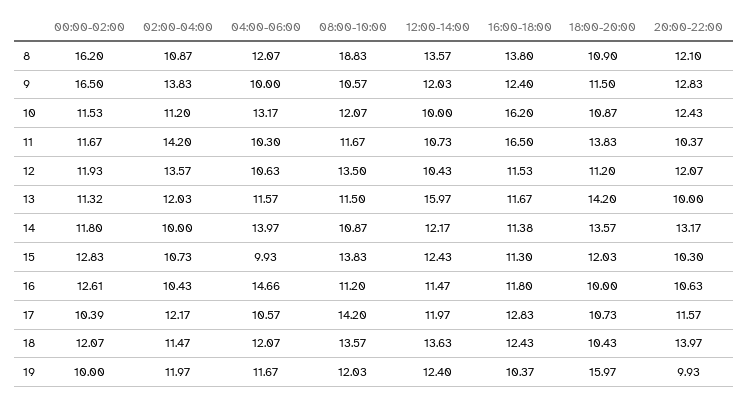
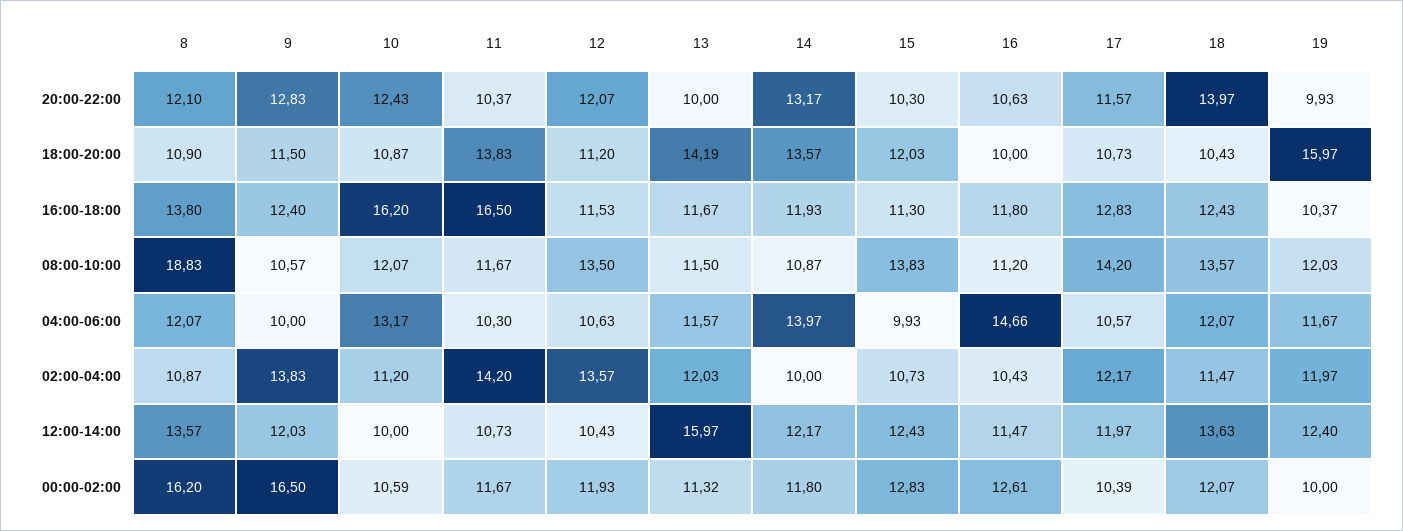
00:00-02:00, 10: 11.53 -> 10.59
18:00-20:00, 13: 14.2 -> 14.19
16:00-18:00, 14: 11.38 -> 11.93

